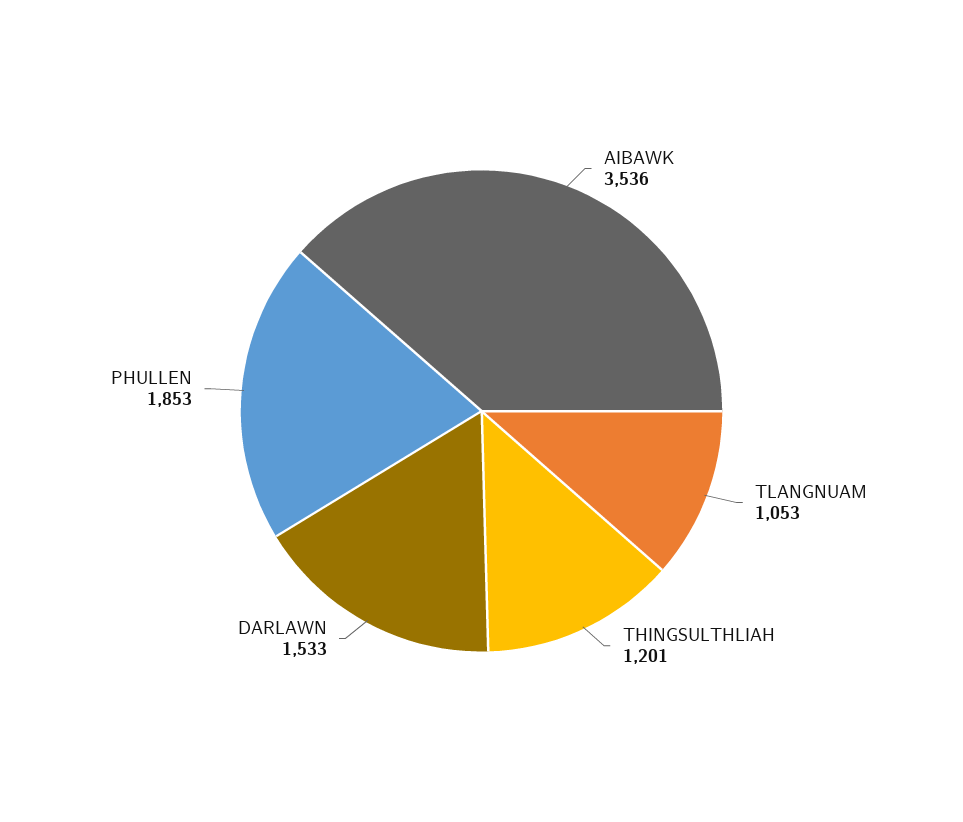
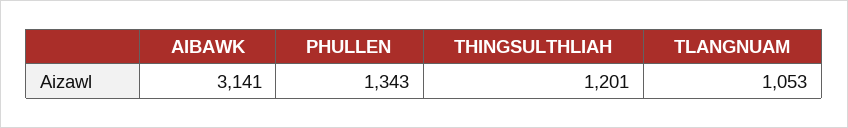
AIBAWK: 3536 -> 3141
DARLAWN: 1533 -> none
PHULLEN: 1853 -> 1343

